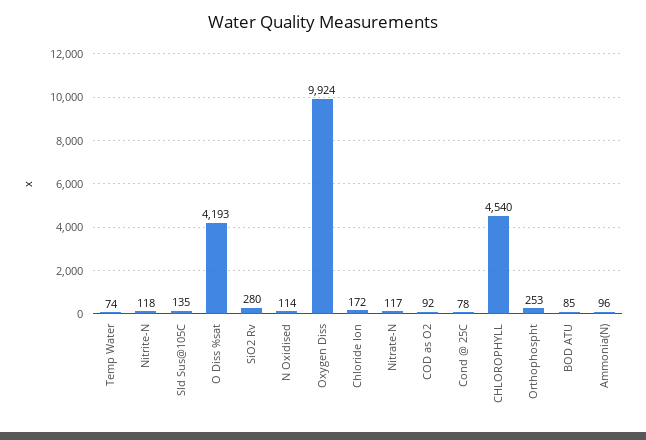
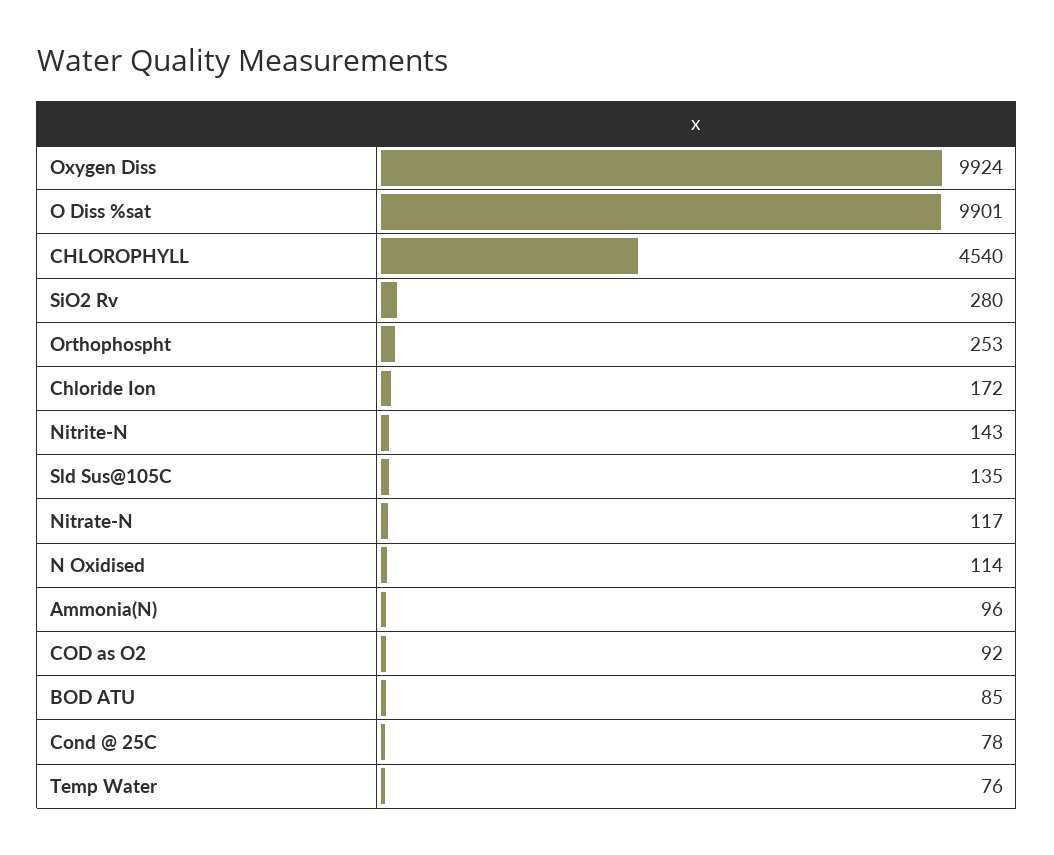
Temp Water: 74 -> 76
Nitrite-N: 118 -> 143
O Diss %sat: 4193 -> 9901

